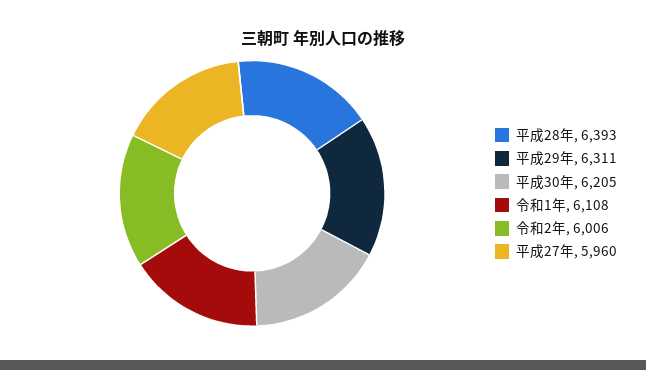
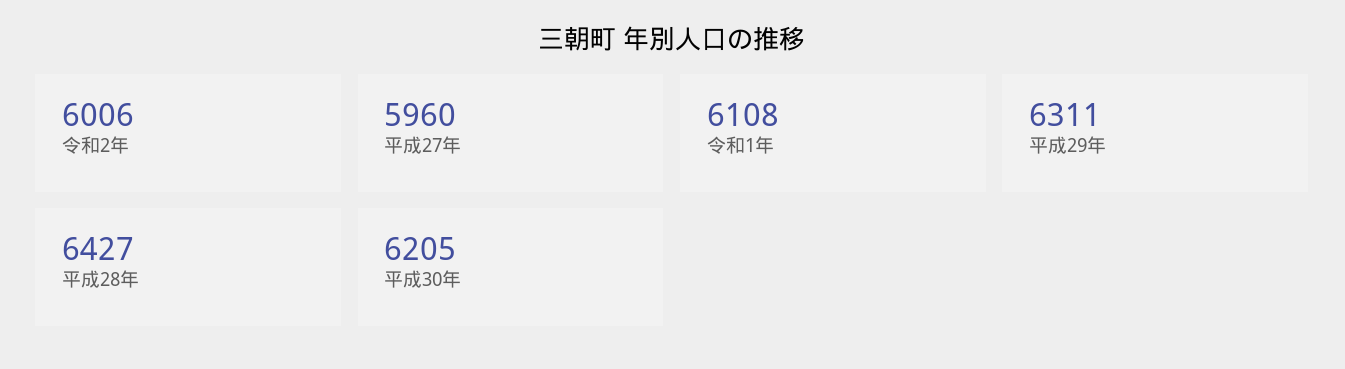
平成28年: 6393 -> 6427

